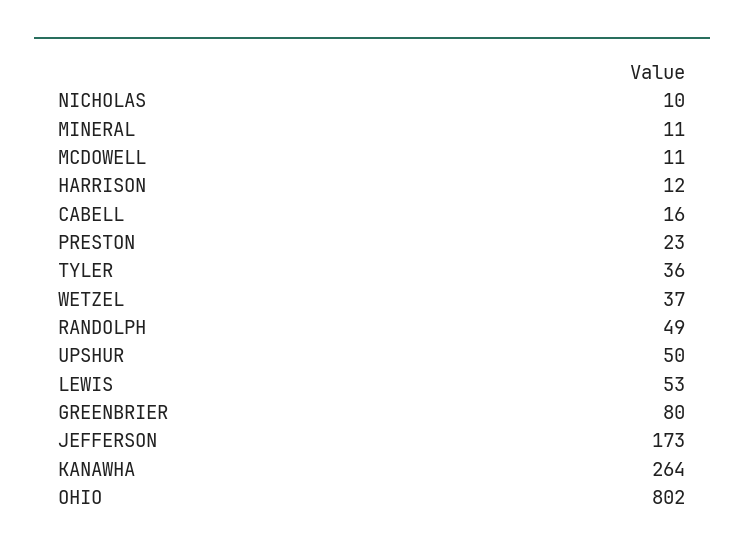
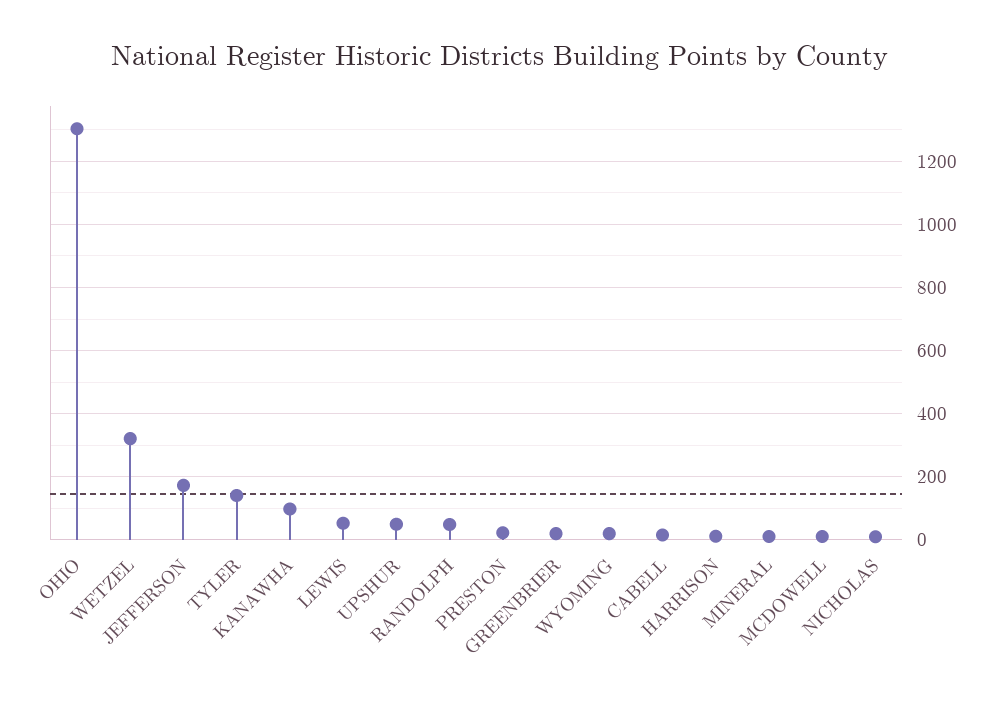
TYLER: 36 -> 140
WETZEL: 37 -> 320
GREENBRIER: 80 -> 20
KANAWHA: 264 -> 100
OHIO: 802 -> 1300
WYOMING: none -> 20

